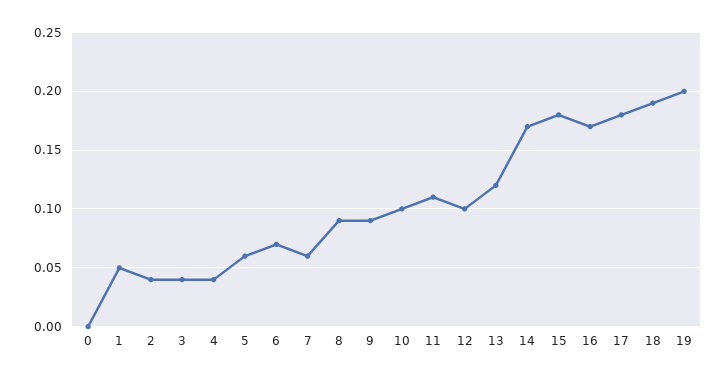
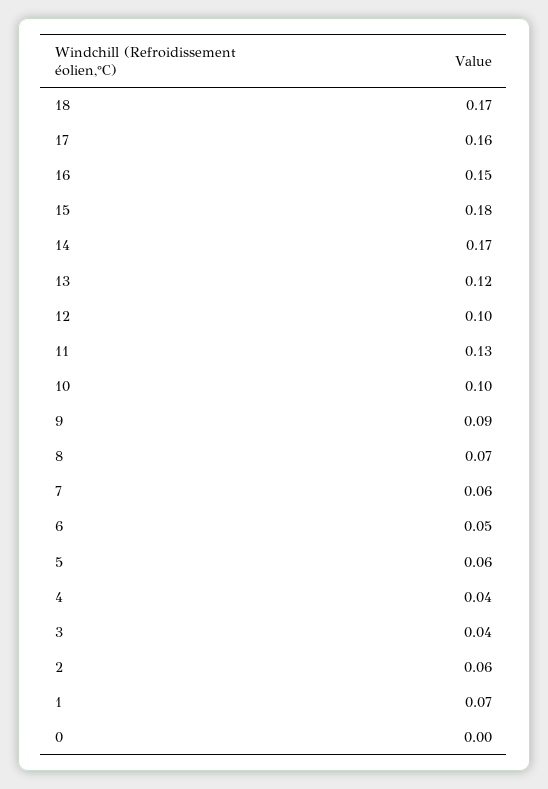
1: 0.05 -> 0.07
2: 0.04 -> 0.06
6: 0.07 -> 0.05
8: 0.09 -> 0.07
11: 0.11 -> 0.13
16: 0.17 -> 0.15
17: 0.18 -> 0.16
18: 0.19 -> 0.17
19: 0.2 -> none

